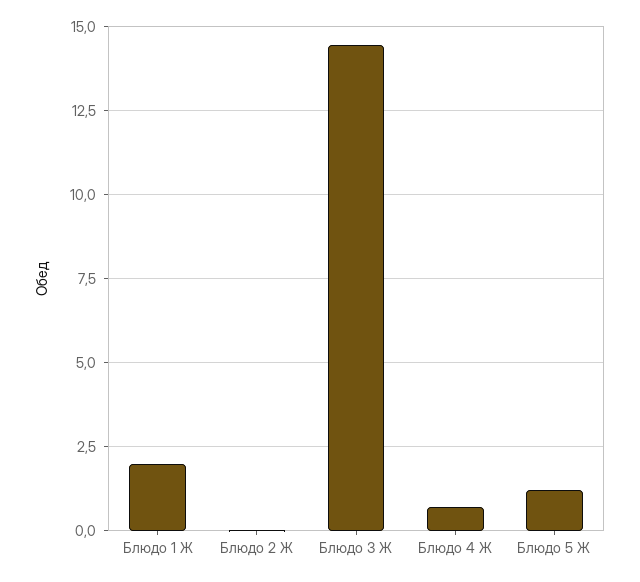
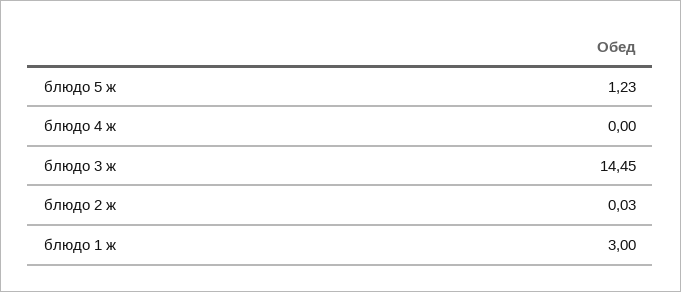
Блюдо 1 Ж: 2 -> 3
Блюдо 4 Ж: 0.75 -> 0

